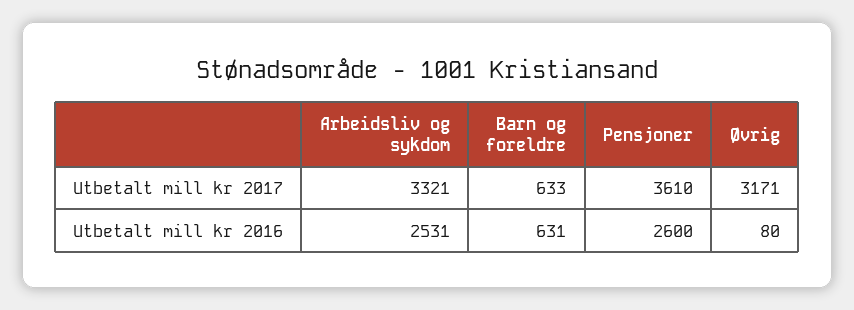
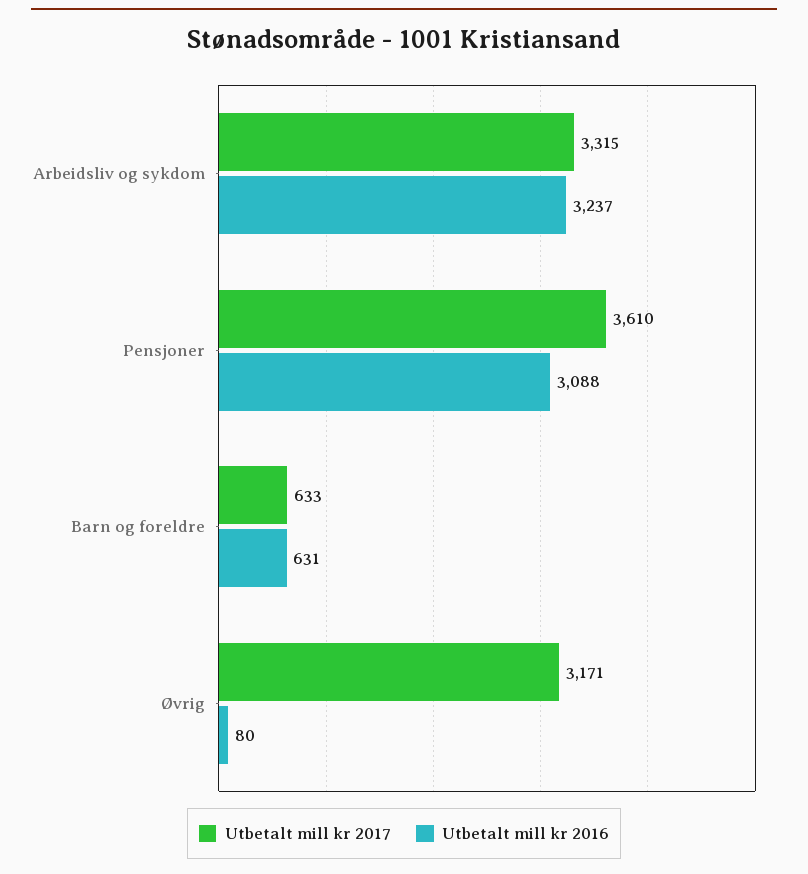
Utbetalt mill kr 2017, Arbeidsliv og sykdom: 3321 -> 3315
Utbetalt mill kr 2016, Arbeidsliv og sykdom: 2531 -> 3237
Utbetalt mill kr 2016, Pensjoner: 2600 -> 3088

